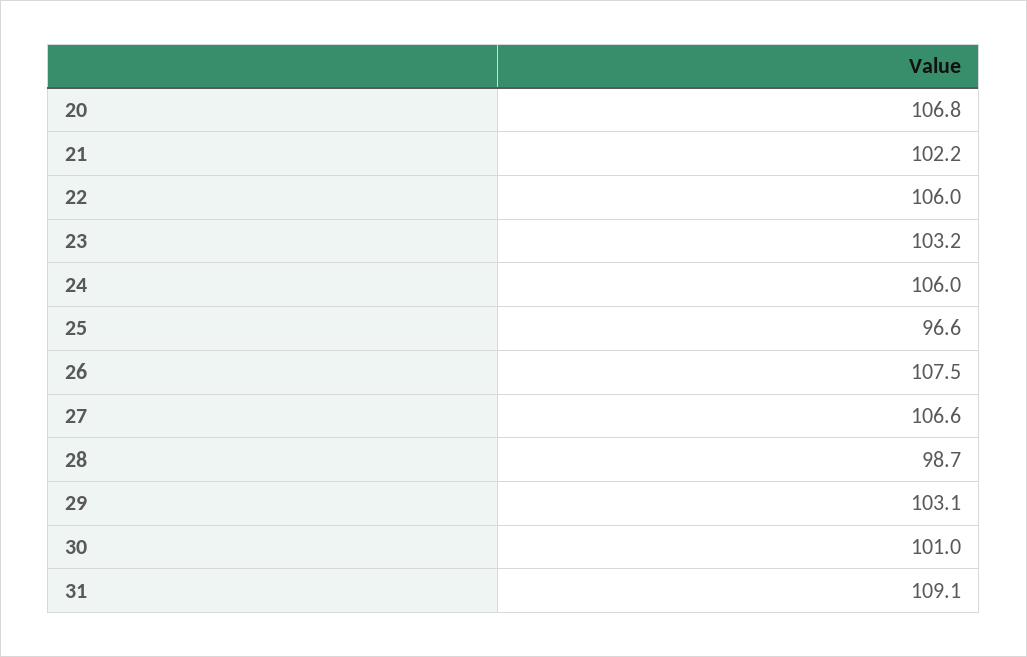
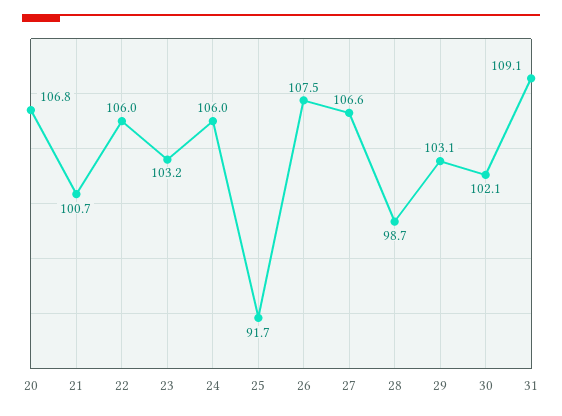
21: 102.2 -> 100.7
25: 96.6 -> 91.7
30: 101 -> 102.1

